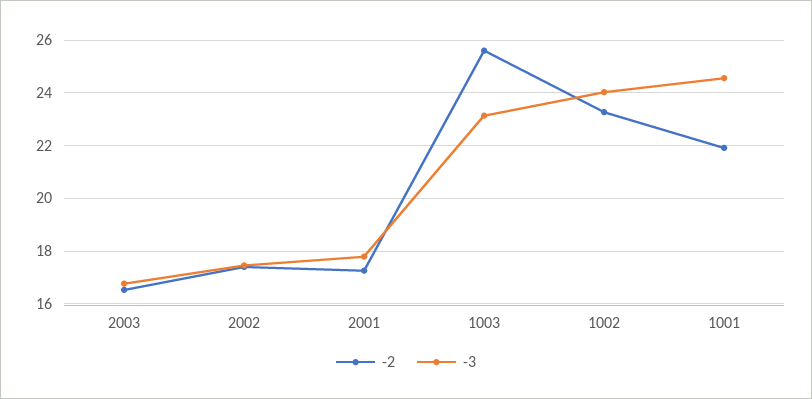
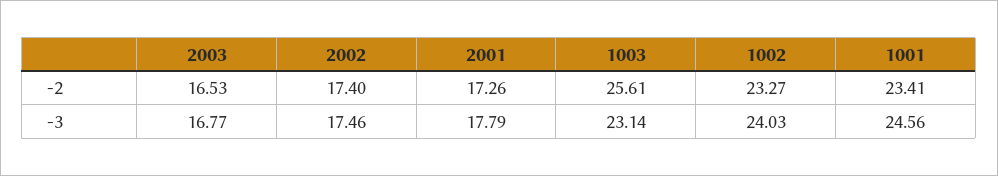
-2, 1001: 22 -> 23.41

